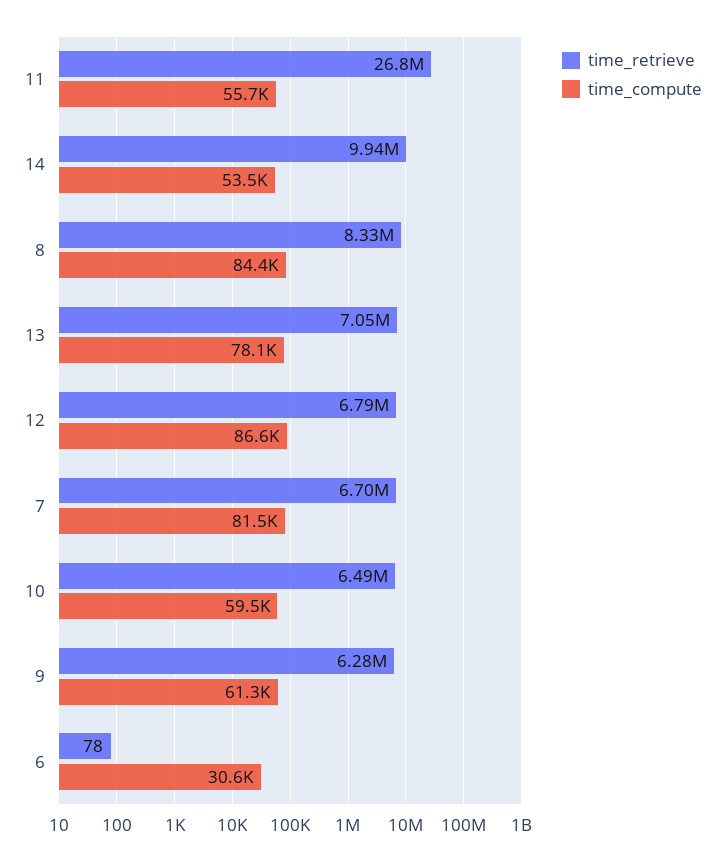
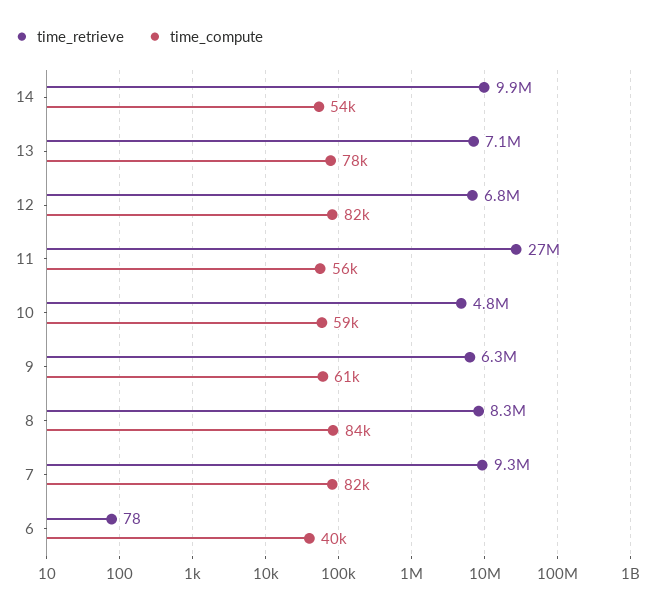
time_compute, 12: 86600 -> 82000
time_retrieve, 7: 6700000 -> 9300000
time_retrieve, 10: 6490000 -> 4800000
time_compute, 6: 30600 -> 40000

